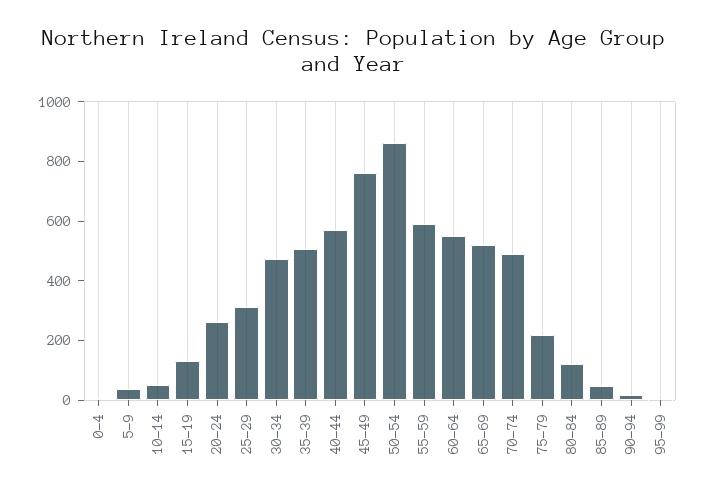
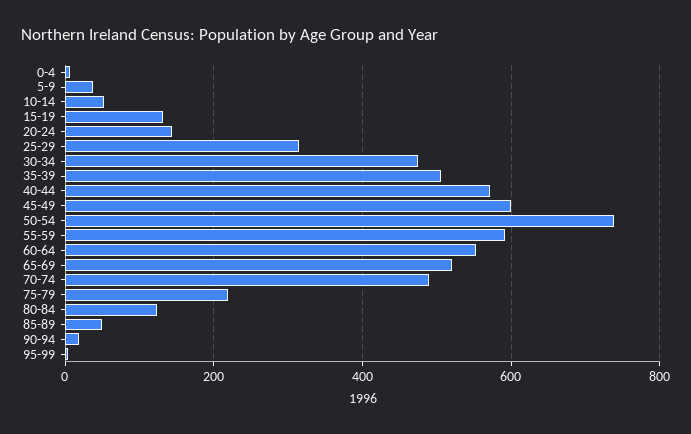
20-24: 250 -> 140
45-49: 750 -> 600
50-54: 850 -> 740

